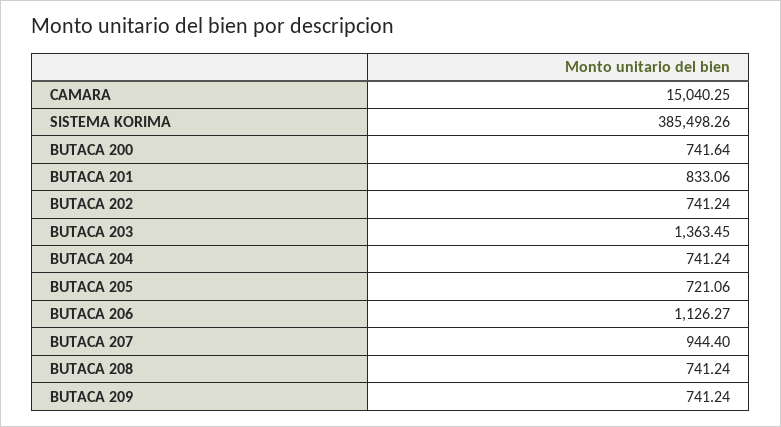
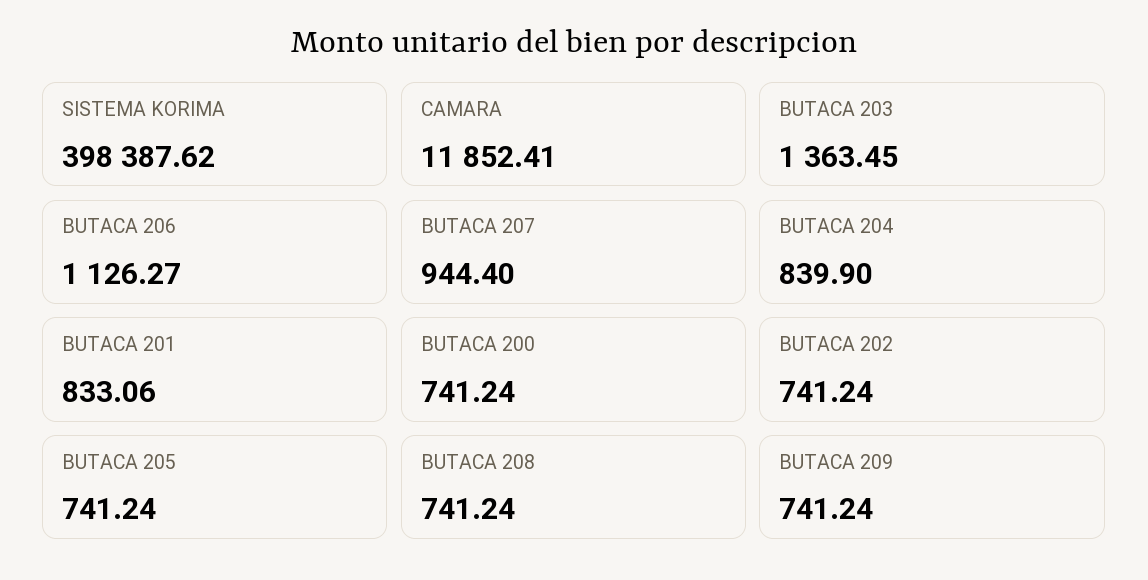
CAMARA: 15040.25 -> 11852.41
SISTEMA KORIMA: 385498.26 -> 398387.62
BUTACA 200: 741.64 -> 741.24
BUTACA 204: 741.24 -> 839.9
BUTACA 205: 721.06 -> 741.24

